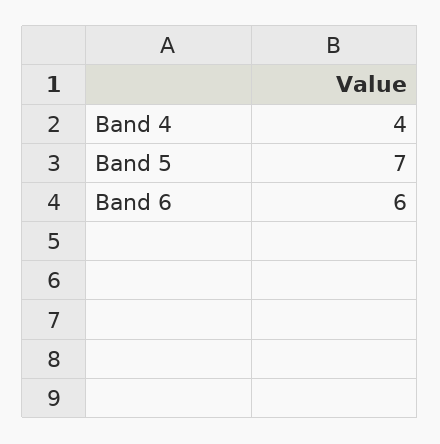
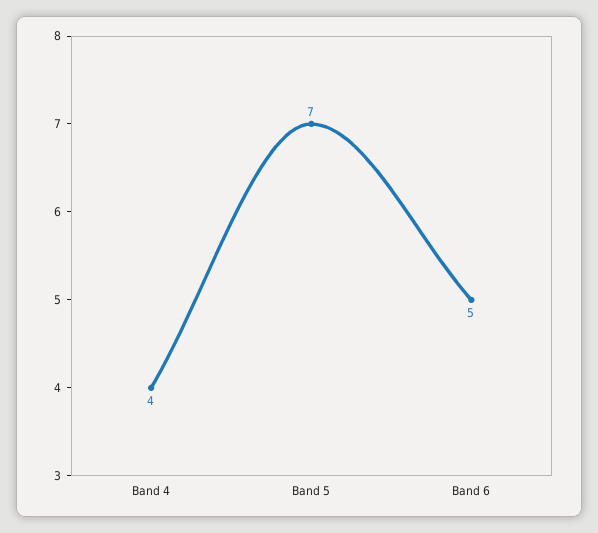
Band 6: 6 -> 5

